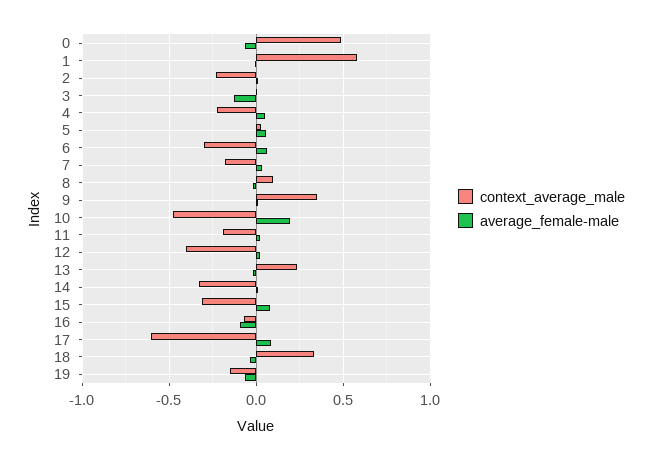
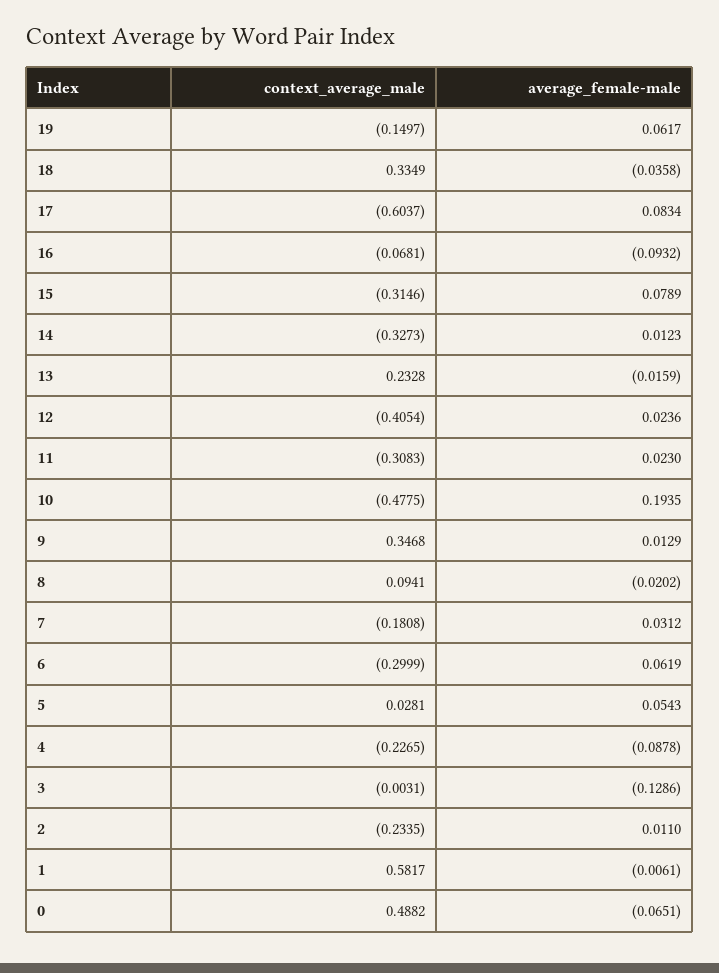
average_female-male, 4: 0.05 -> -0.0878
context_average_male, 11: -0.2 -> -0.3083
average_female-male, 19: -0.05 -> 0.0617

